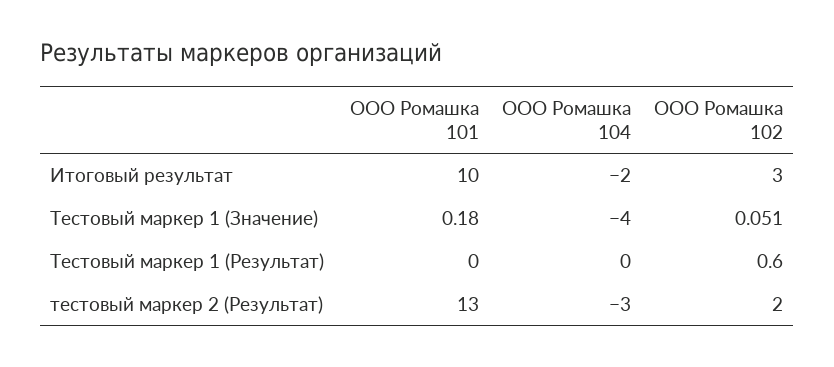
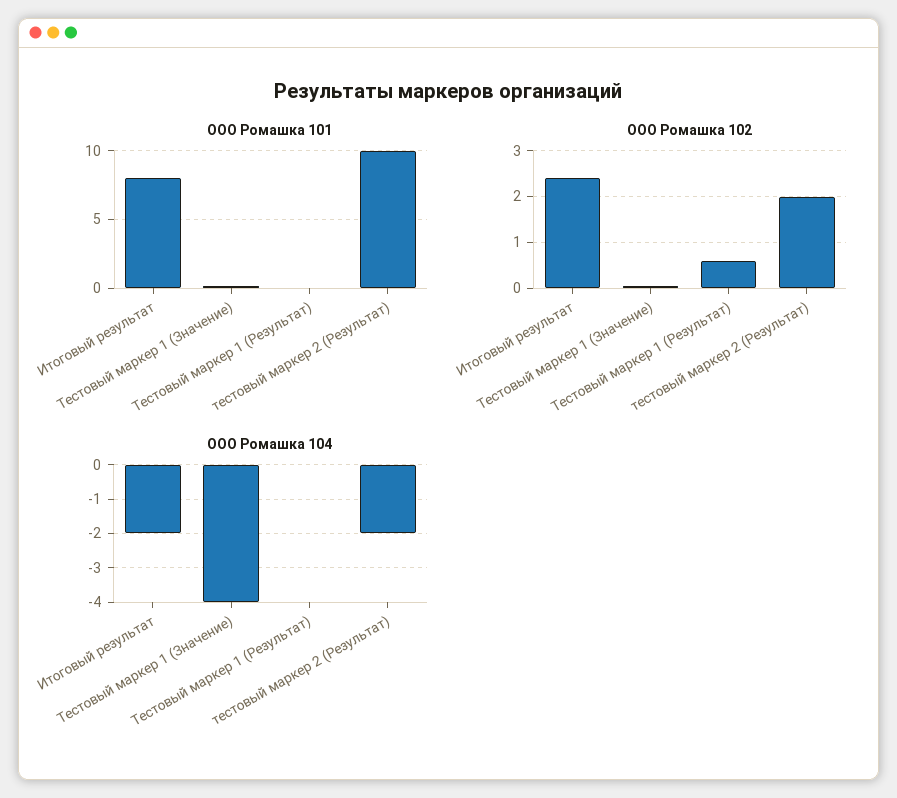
ООО Ромашка 101, Итоговый результат: 10 -> 8
ООО Ромашка 102, Итоговый результат: 3 -> 2.4
ООО Ромашка 101, тестовый маркер 2 (Результат): 13 -> 10
ООО Ромашка 104, тестовый маркер 2 (Результат): -3 -> -2

